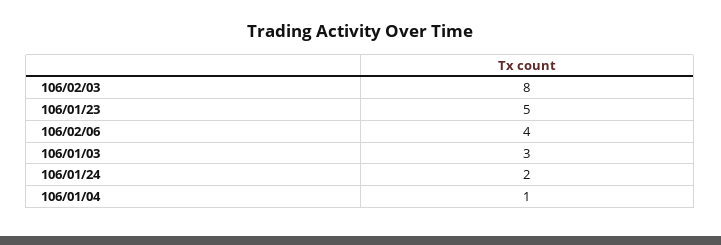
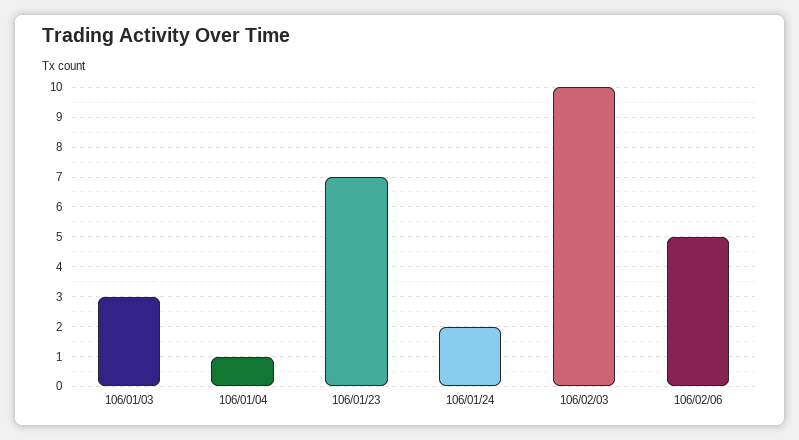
106/02/03: 8 -> 10
106/01/23: 5 -> 7
106/02/06: 4 -> 5

